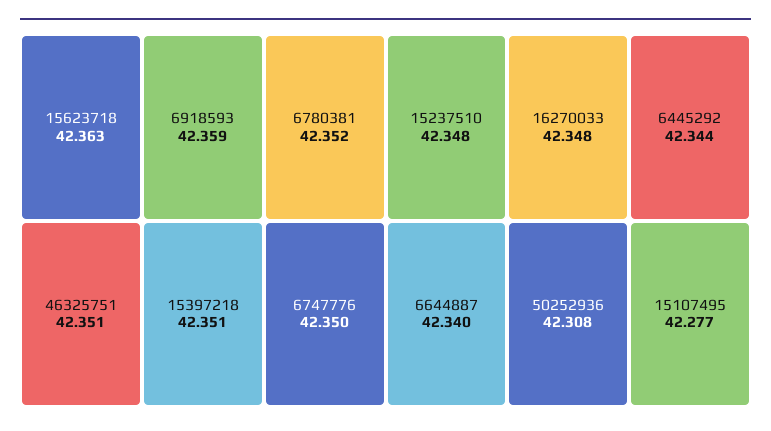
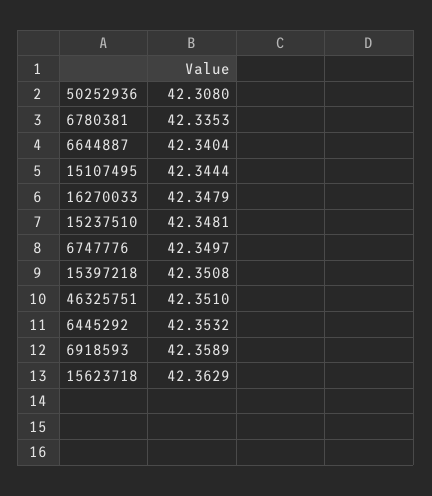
6780381: 42.352 -> 42.3353
6445292: 42.344 -> 42.3532
15107495: 42.277 -> 42.3444

